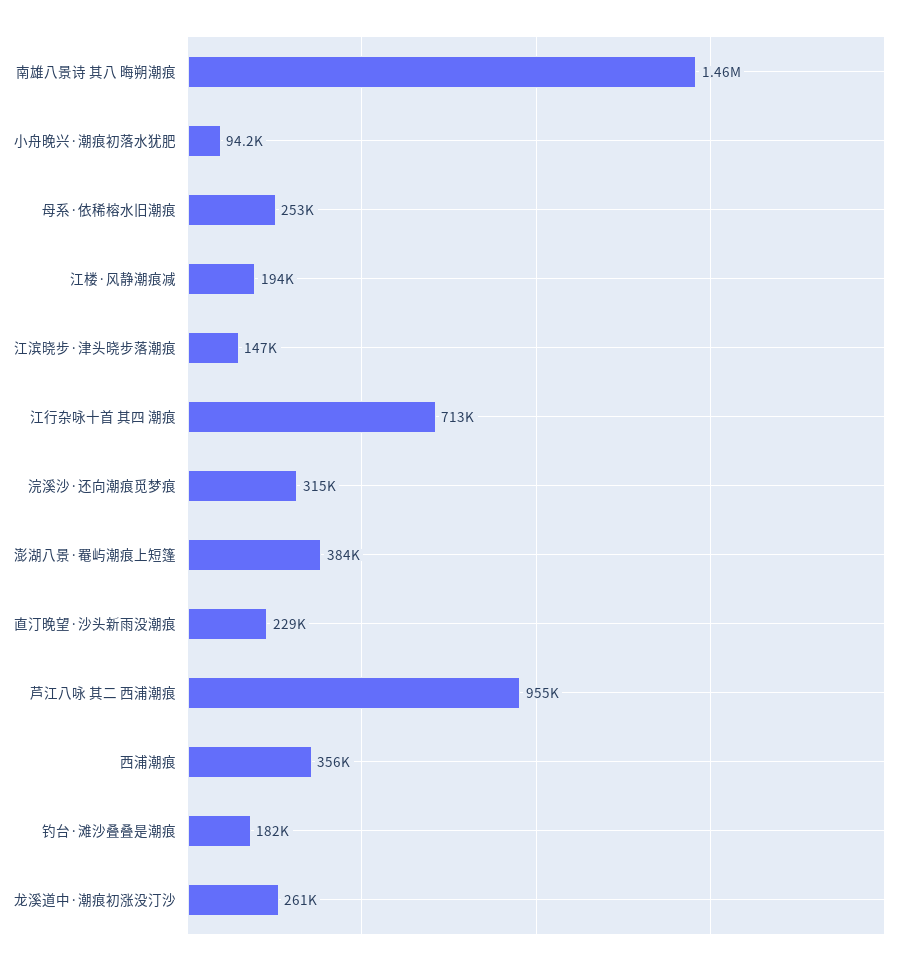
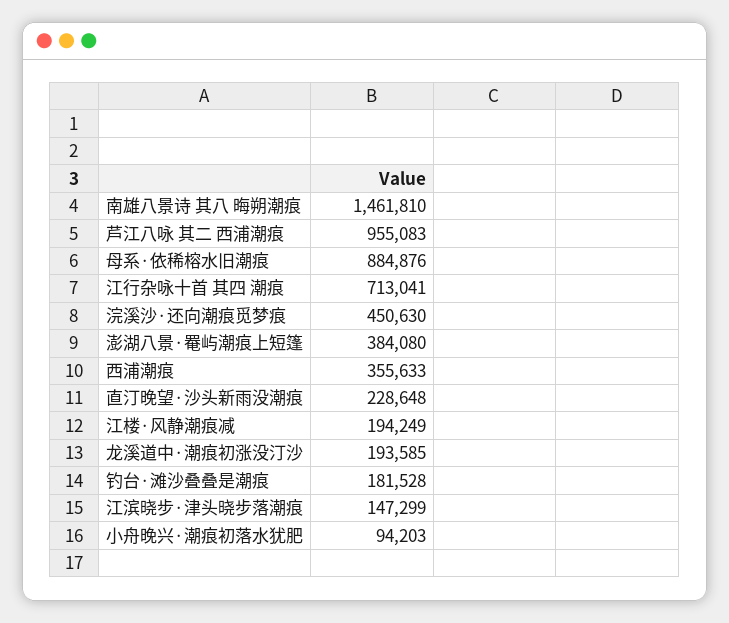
母系·依稀榕水旧潮痕: 253000 -> 884876
浣溪沙·还向潮痕觅梦痕: 315000 -> 450630
龙溪道中·潮痕初涨没汀沙: 261000 -> 193585

